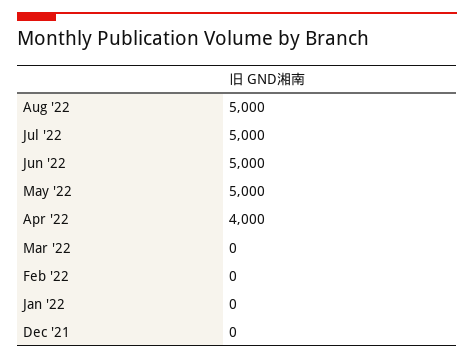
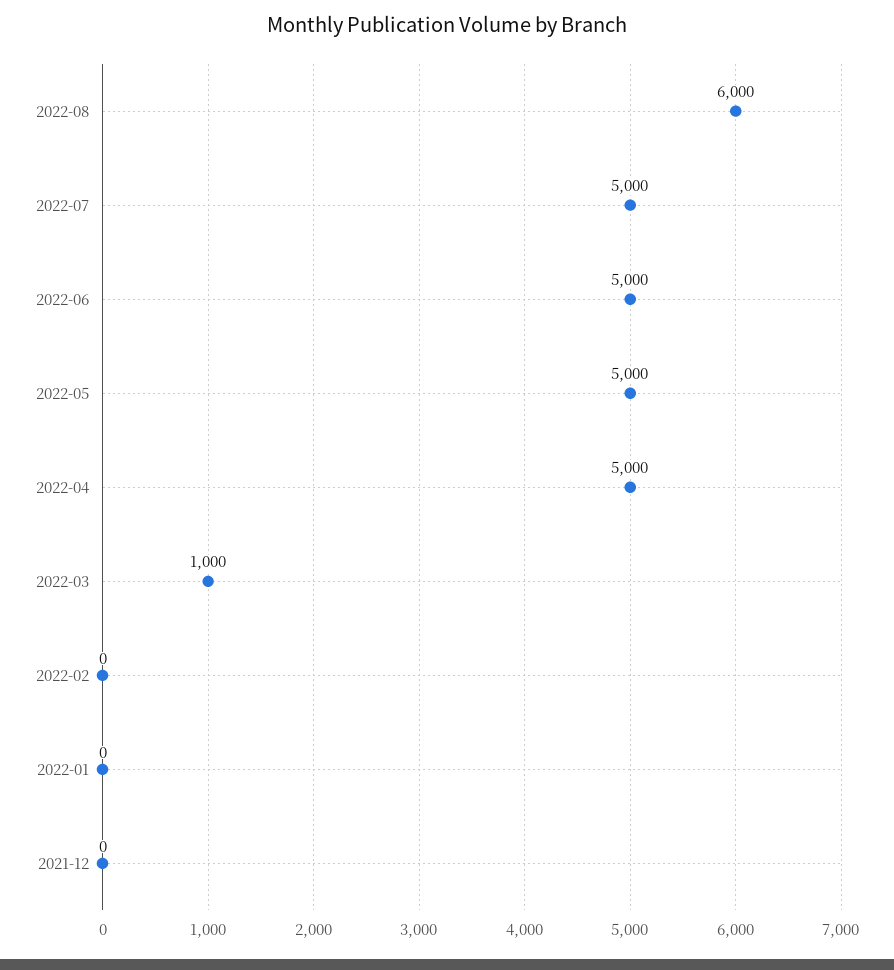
Aug '22: 5000 -> 6000
Apr '22: 4000 -> 5000
Mar '22: 0 -> 1000

